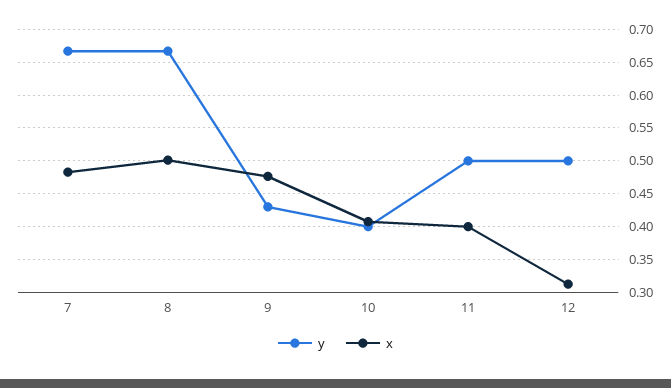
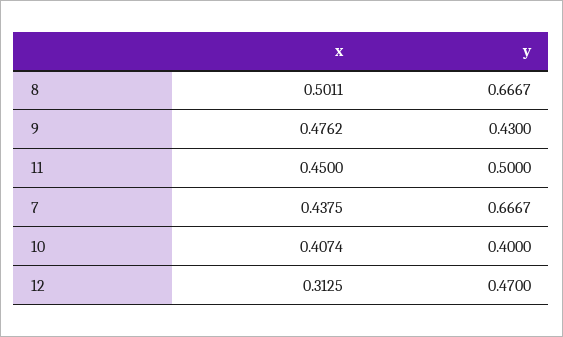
x, 7: 0.48 -> 0.4375
x, 11: 0.4 -> 0.45
y, 12: 0.5 -> 0.47

